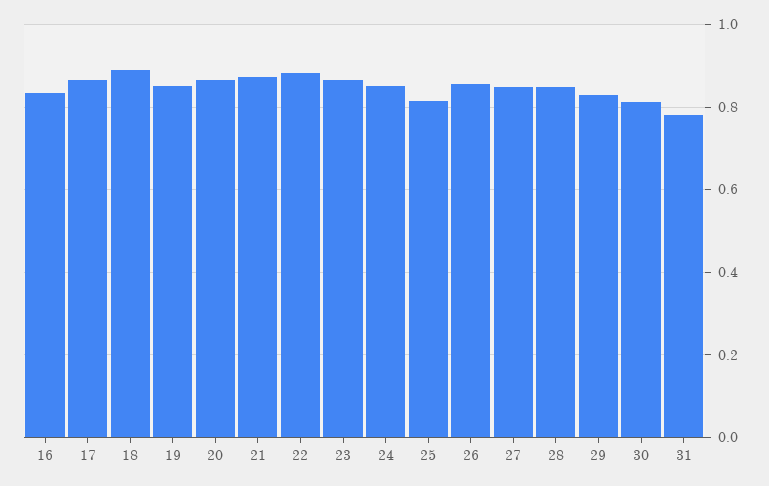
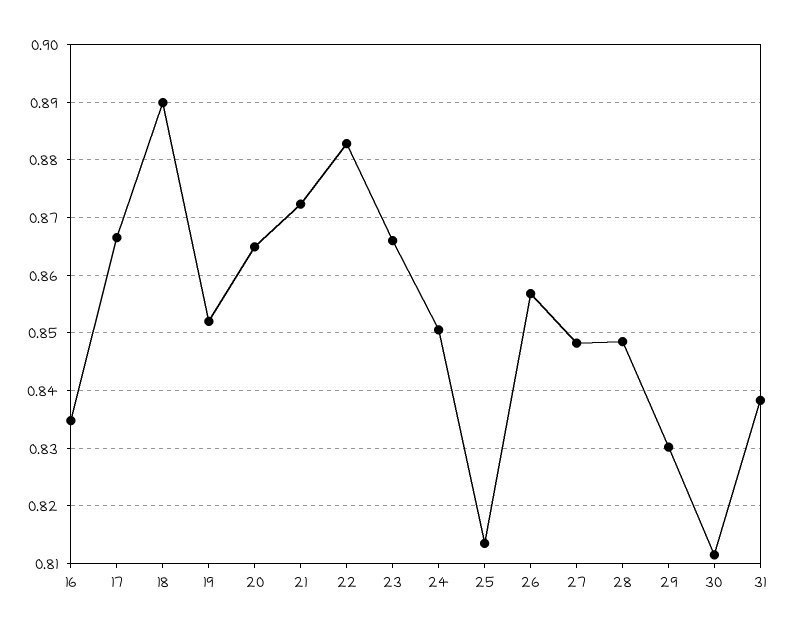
31: 0.78 -> 0.838

